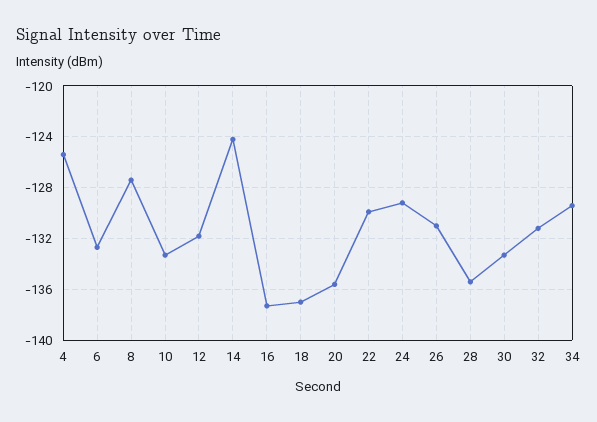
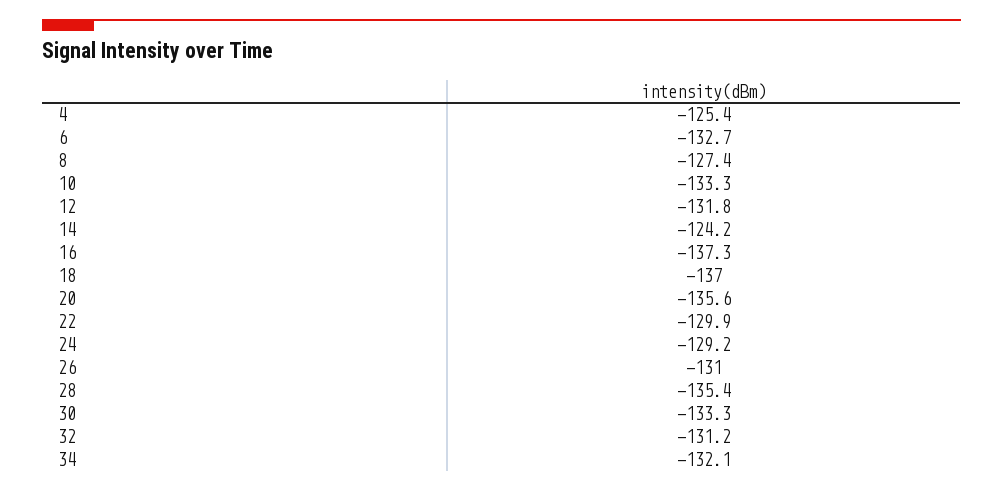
34: -129.5 -> -132.1

